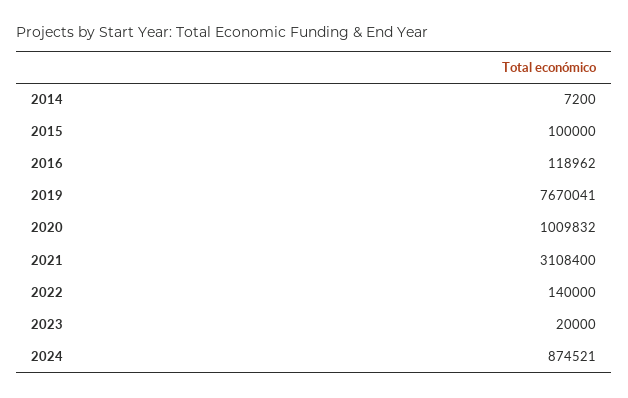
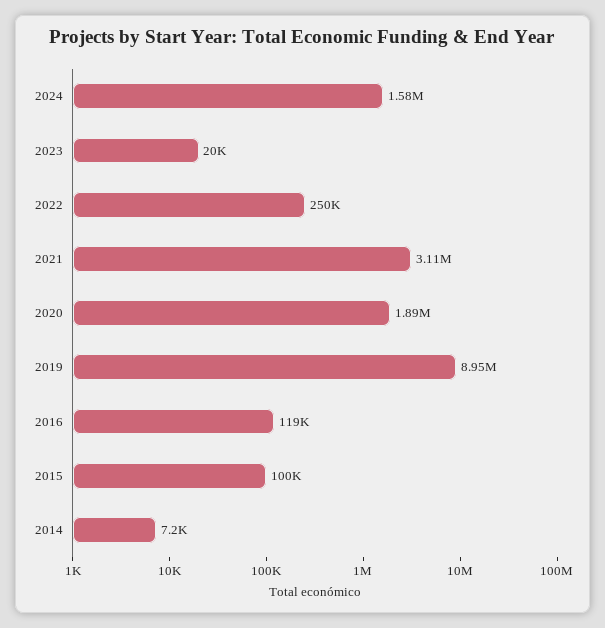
2019: 7670041 -> 8950000
2020: 1009832 -> 1890000
2022: 140000 -> 250000
2024: 874521 -> 1580000

